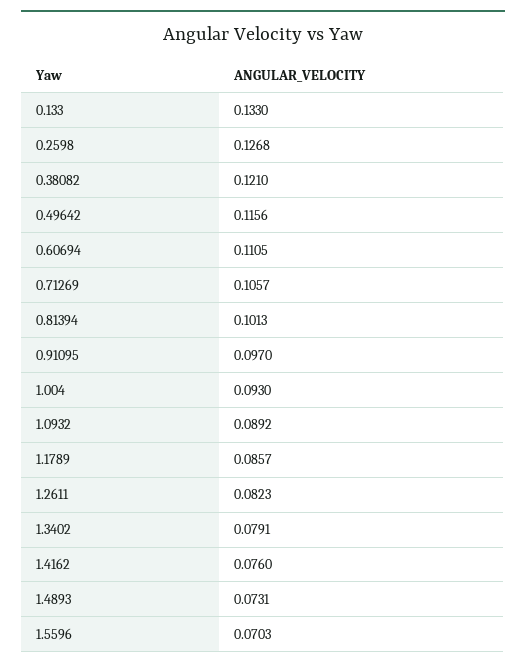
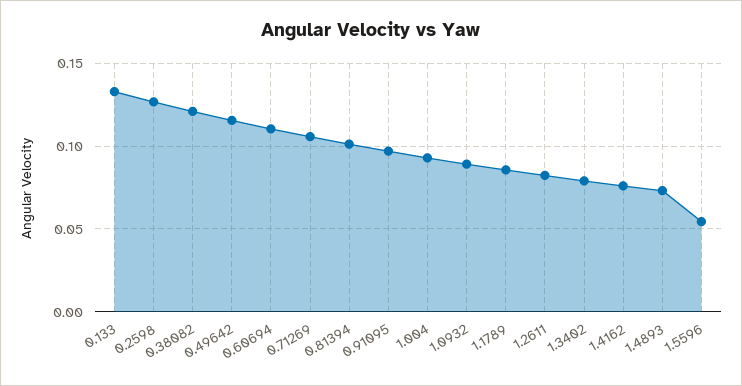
1.5596: 0.0703 -> 0.055

